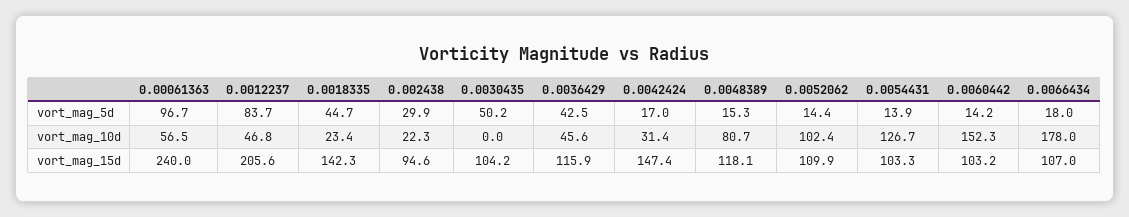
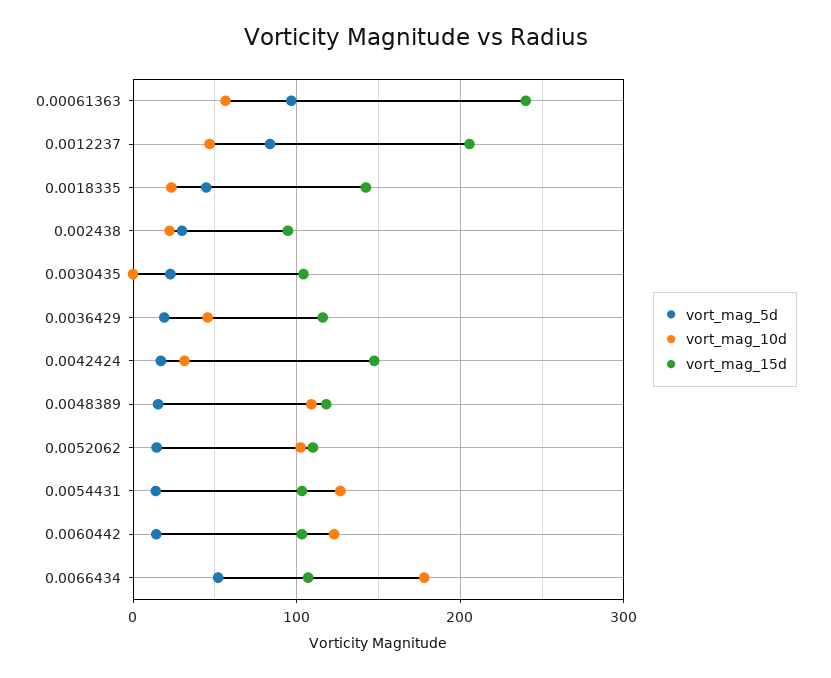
vort_mag_5d, 0.0030435: 50.2 -> 20
vort_mag_5d, 0.0036429: 42.5 -> 20
vort_mag_5d, 0.0066434: 18 -> 50
vort_mag_10d, 0.0048389: 80.7 -> 110
vort_mag_10d, 0.0060442: 152.3 -> 120

